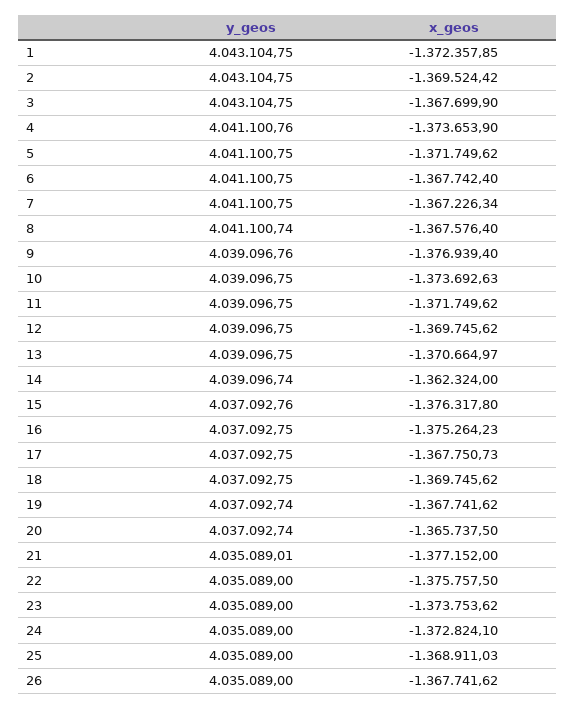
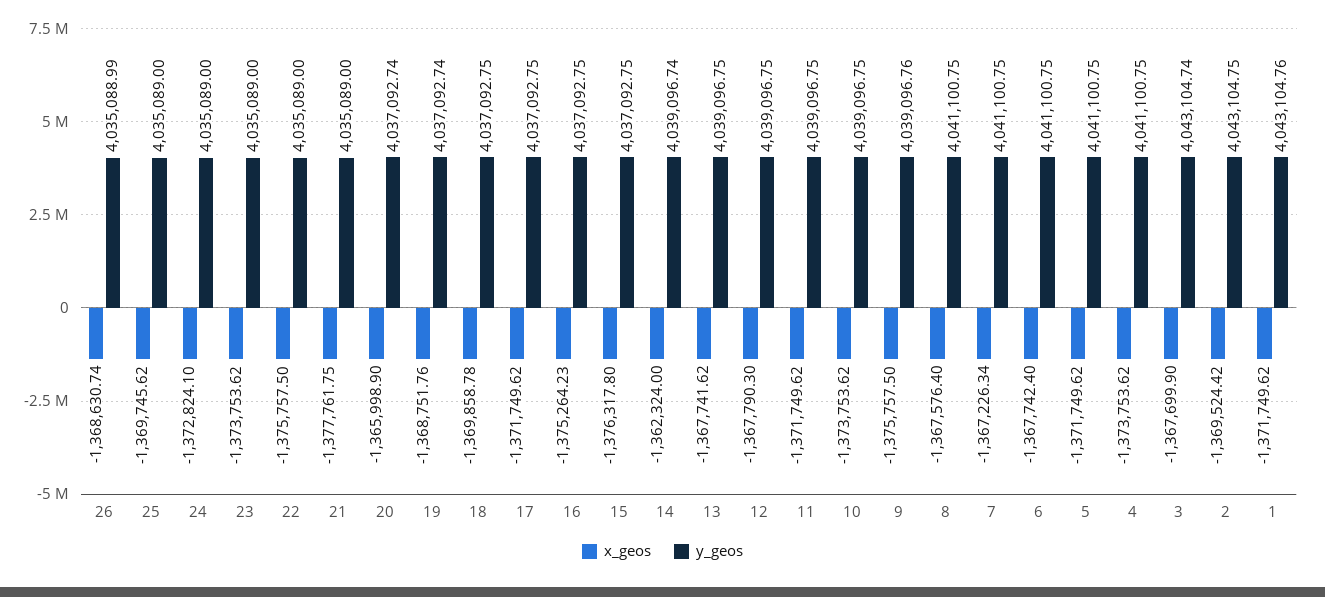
y_geos, 1: 4043104.75 -> 4043104.76
x_geos, 1: -1372357.85 -> -1371749.62
y_geos, 3: 4043104.75 -> 4043104.74
y_geos, 4: 4041100.76 -> 4041100.75
x_geos, 4: -1373653.9 -> -1373753.62
y_geos, 8: 4041100.74 -> 4041100.75
x_geos, 9: -1376939.4 -> -1375757.5
x_geos, 10: -1373692.63 -> -1373753.62
x_geos, 12: -1369745.62 -> -1367790.3
x_geos, 13: -1370664.97 -> -1367741.62
y_geos, 15: 4037092.76 -> 4037092.75
x_geos, 17: -1367750.73 -> -1371749.62
x_geos, 18: -1369745.62 -> -1369858.78
x_geos, 19: -1367741.62 -> -1368751.76
x_geos, 20: -1365737.5 -> -1365998.9
y_geos, 21: 4035089.01 -> 4035089
x_geos, 21: -1377152 -> -1377761.75
x_geos, 25: -1368911.03 -> -1369745.62
y_geos, 26: 4035089 -> 4035088.99
x_geos, 26: -1367741.62 -> -1368630.74

